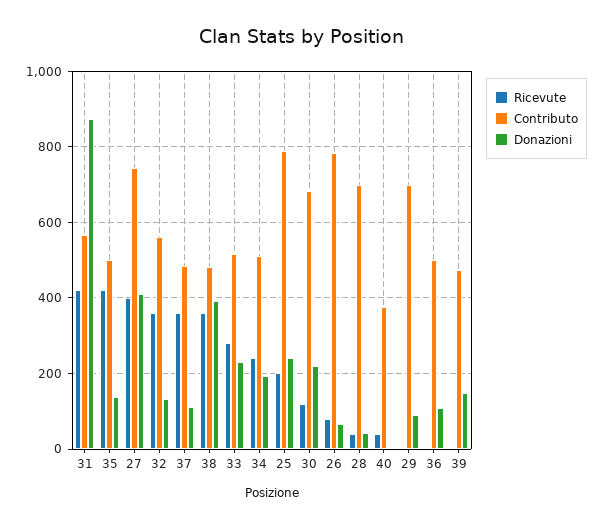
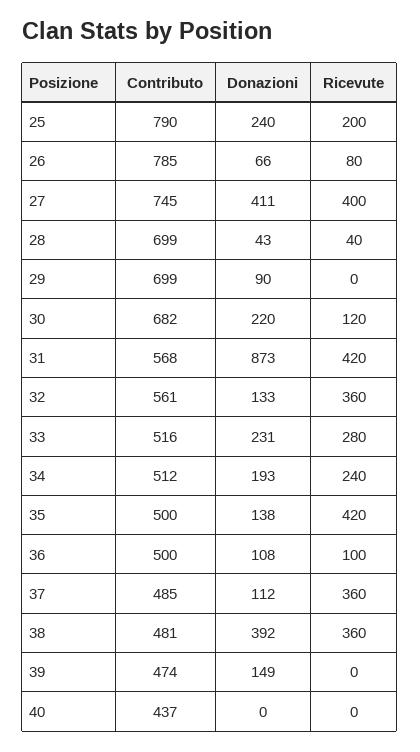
Ricevute, 40: 40 -> 0
Contributo, 40: 380 -> 437
Ricevute, 36: 0 -> 100

